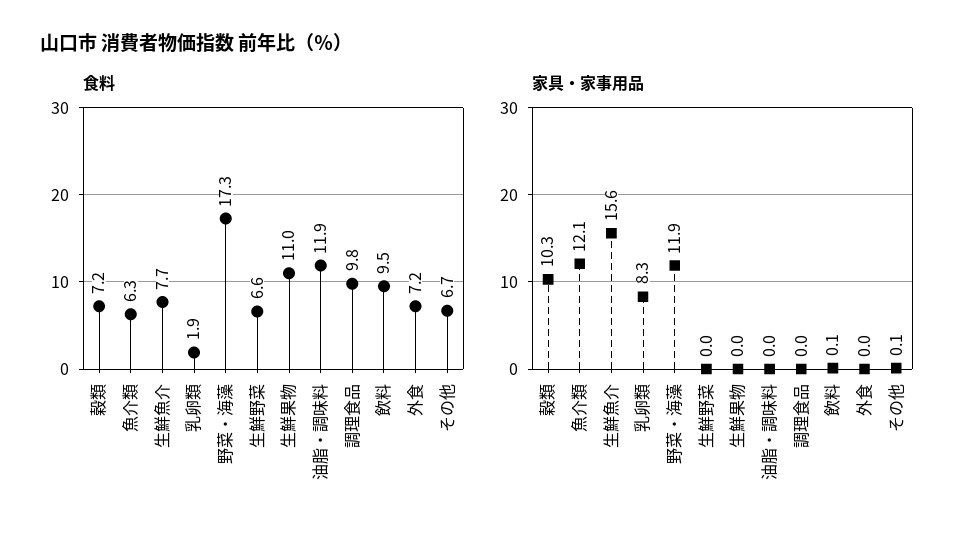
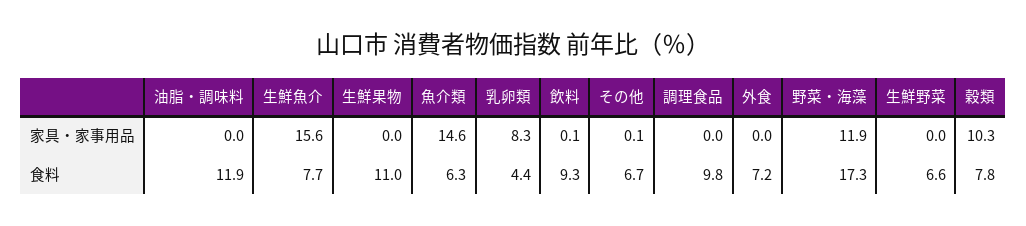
食料, 穀類: 7.2 -> 7.8
食料, 乳卵類: 1.9 -> 4.4
食料, 飲料: 9.5 -> 9.3
家具・家事用品, 魚介類: 12.1 -> 14.6

